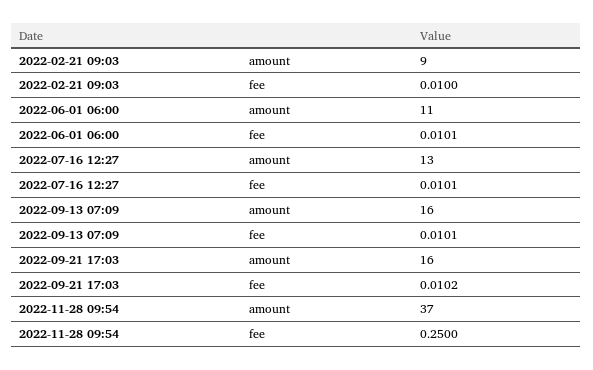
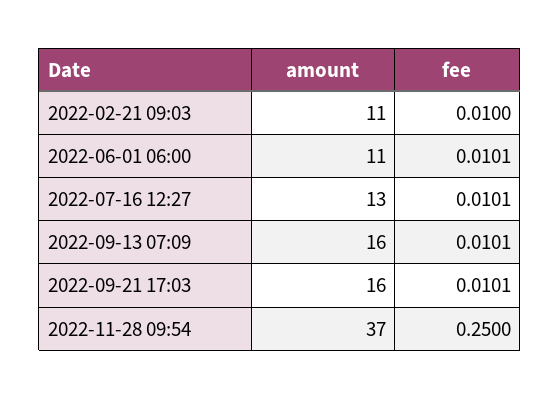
2022-02-21 09:03, amount: 9 -> 11
2022-09-21 17:03, fee: 0.0102 -> 0.0101

